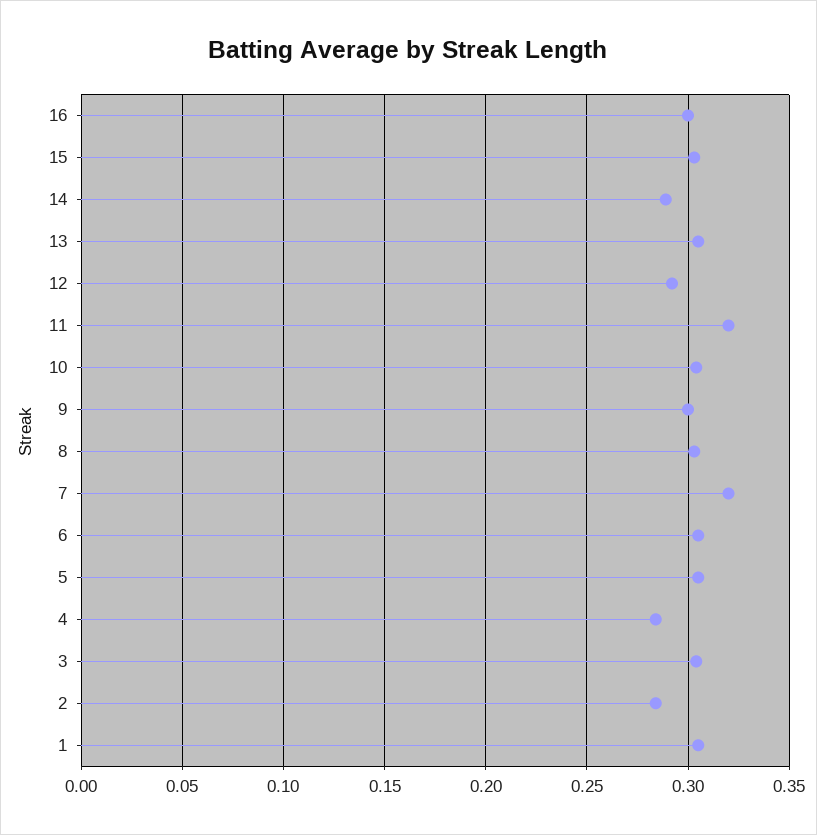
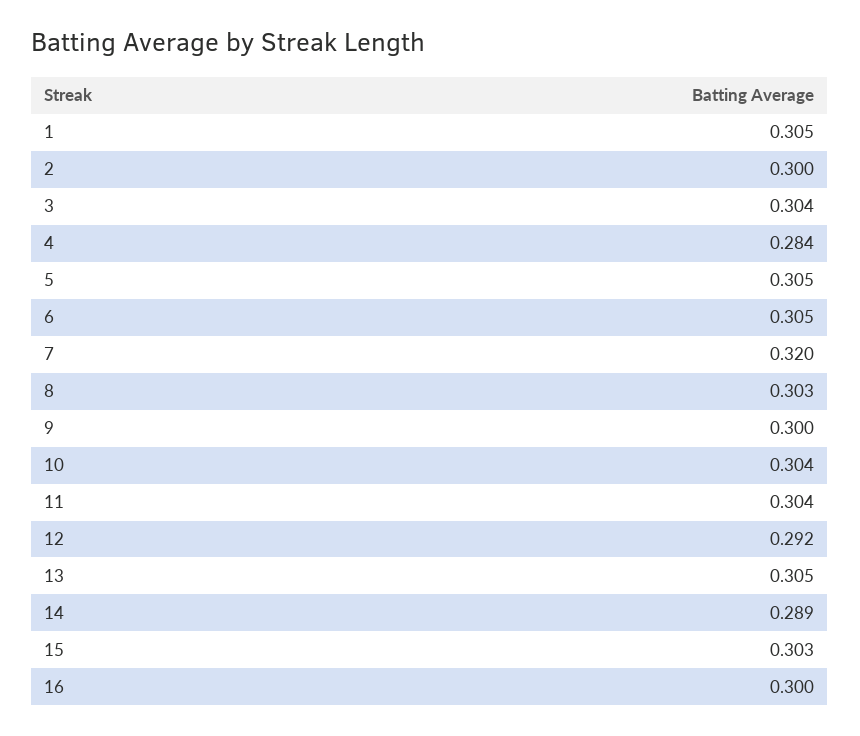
11: 0.32 -> 0.304
2: 0.285 -> 0.3

